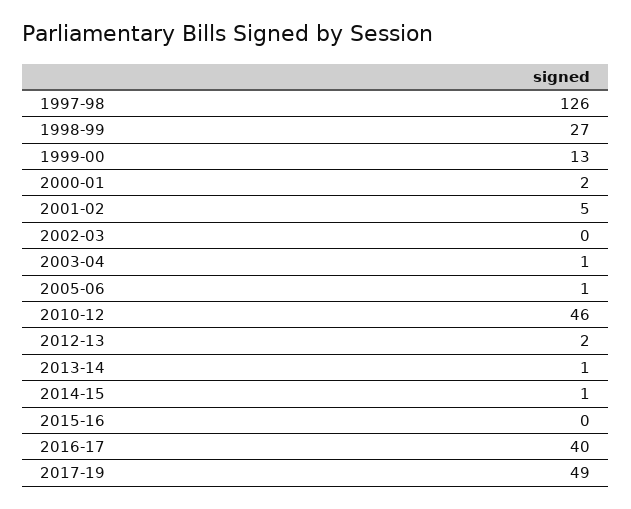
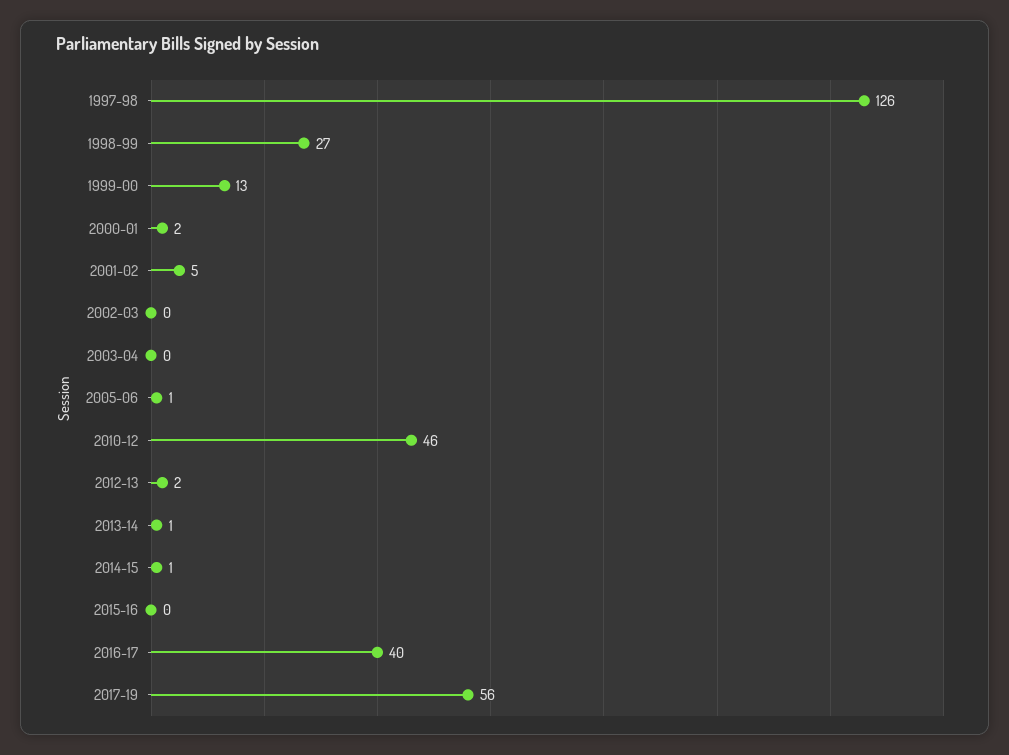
2003-04: 1 -> 0
2017-19: 49 -> 56

